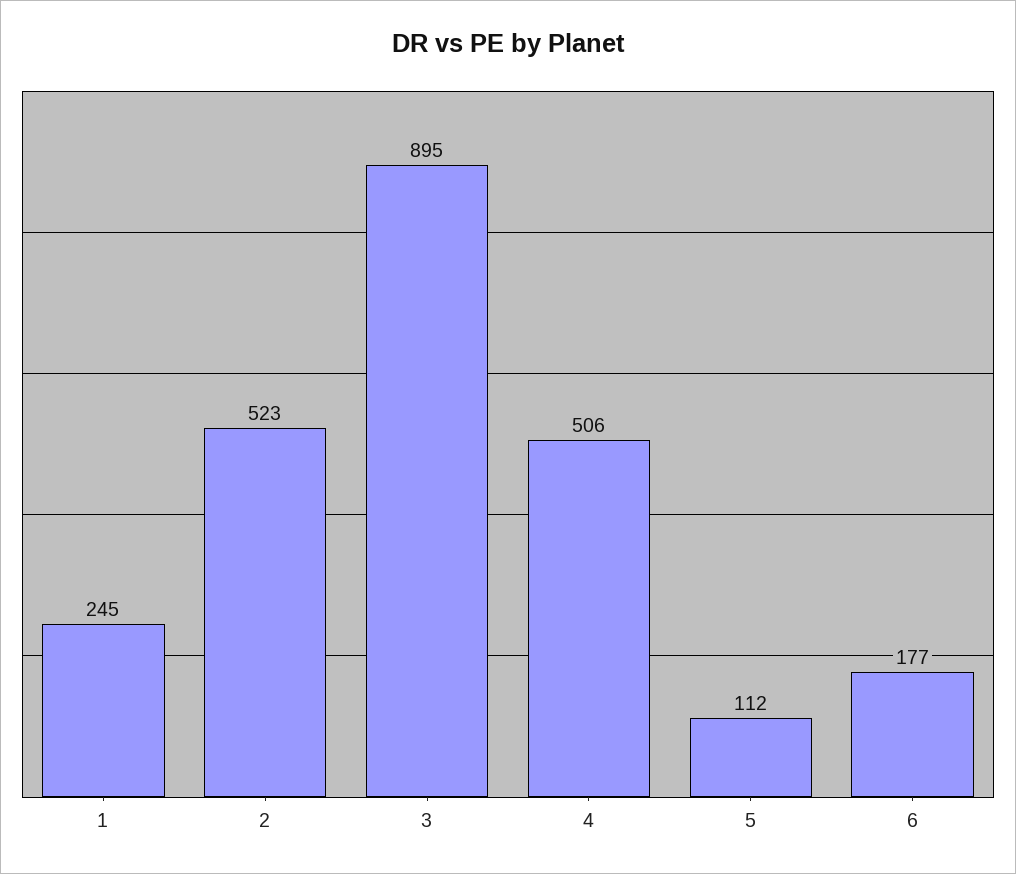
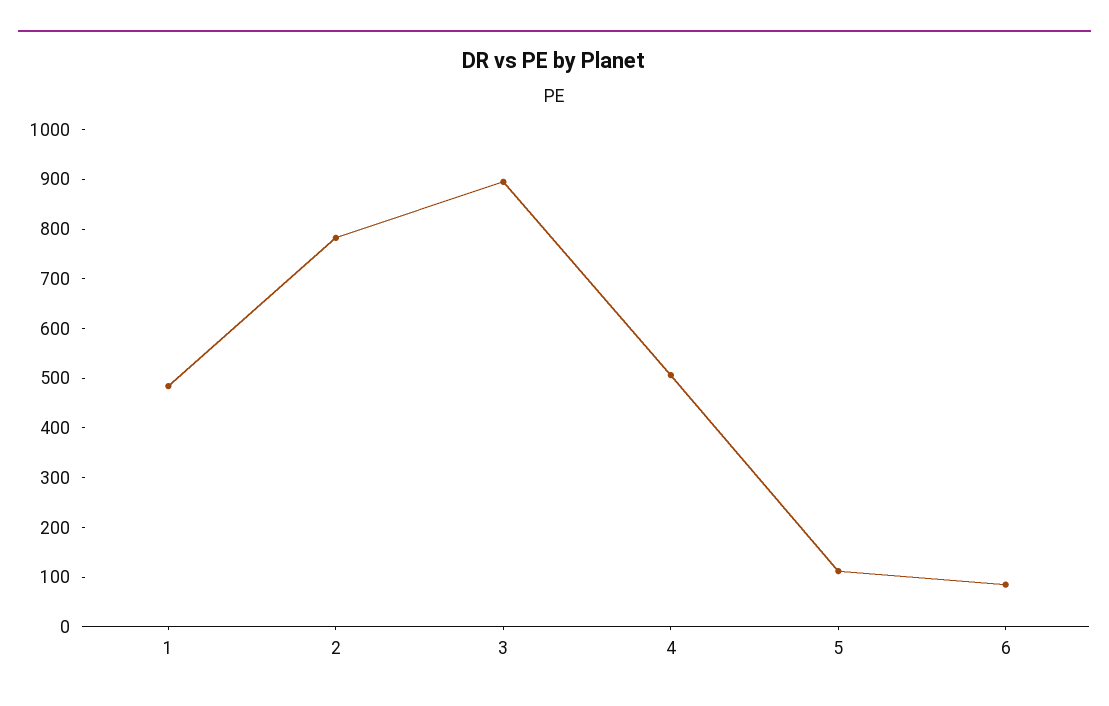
1: 245 -> 480
2: 523 -> 780
6: 177 -> 80

